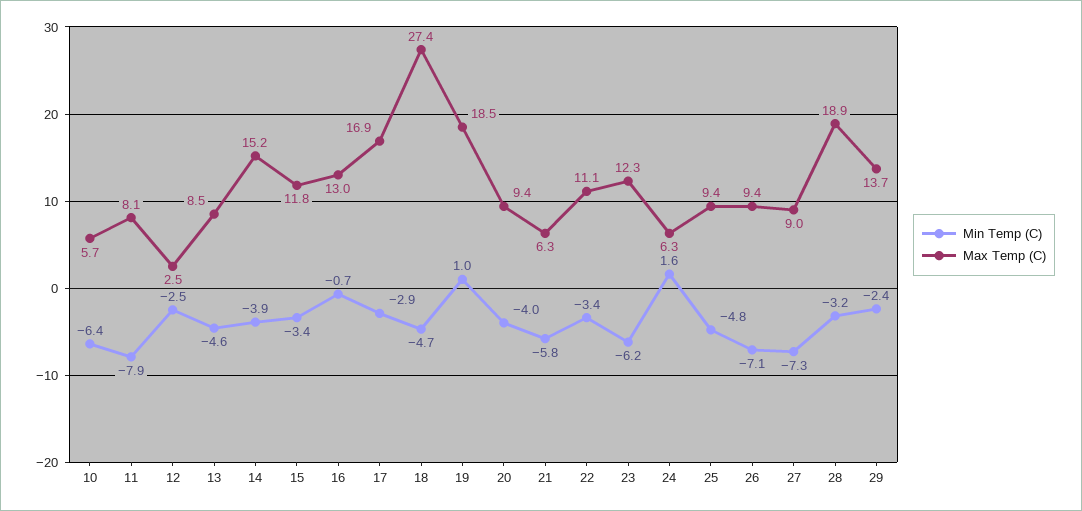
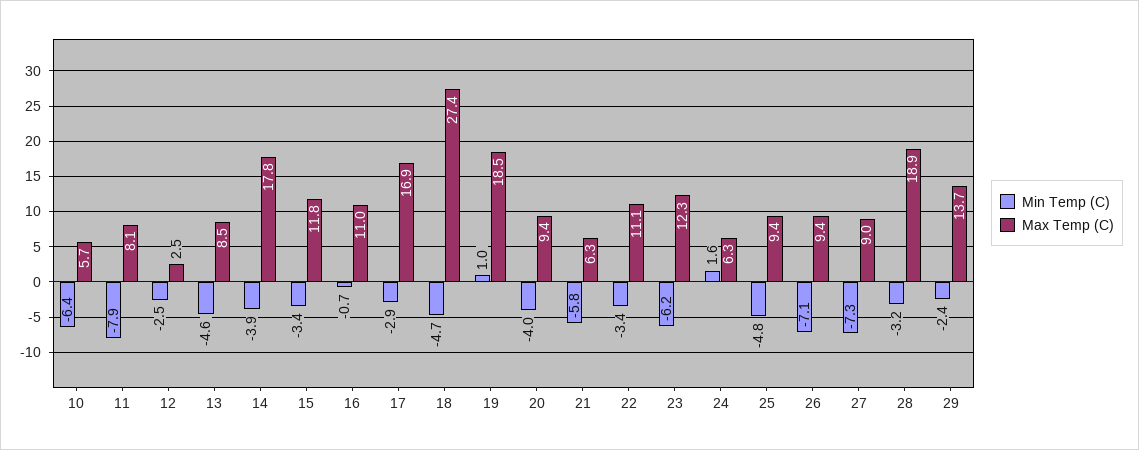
Max Temp (C), 14: 15.2 -> 17.8
Max Temp (C), 16: 13 -> 11

